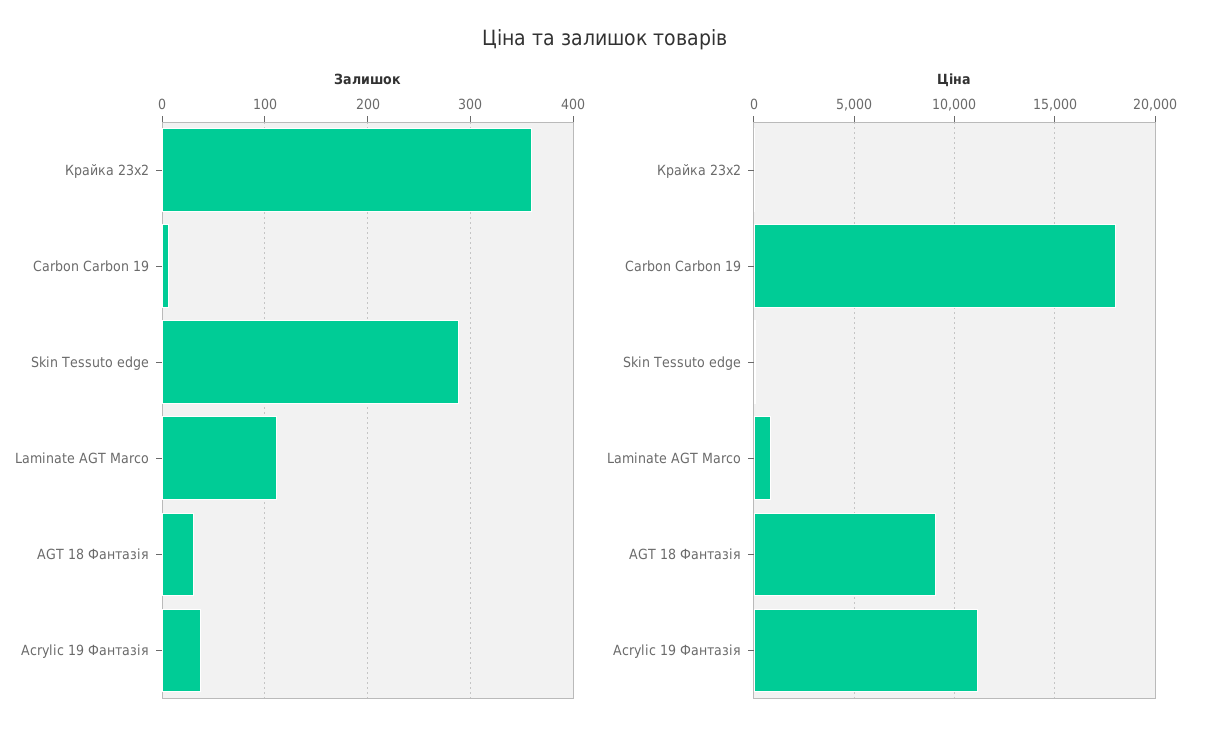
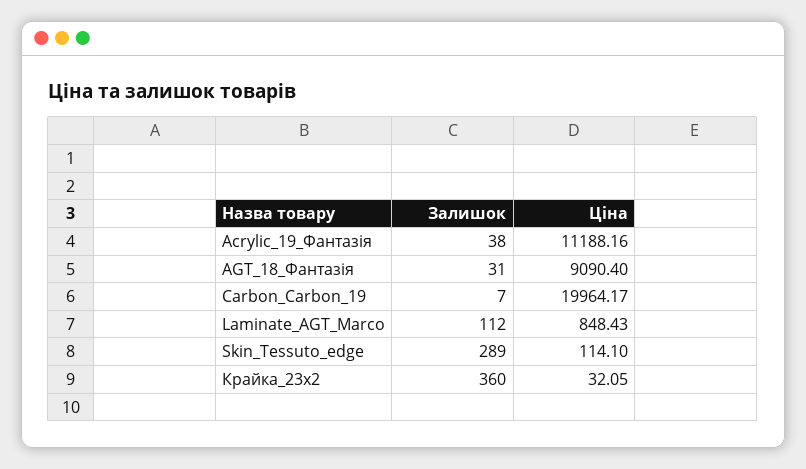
Ціна, Carbon Carbon 19: 18000 -> 19964.17

